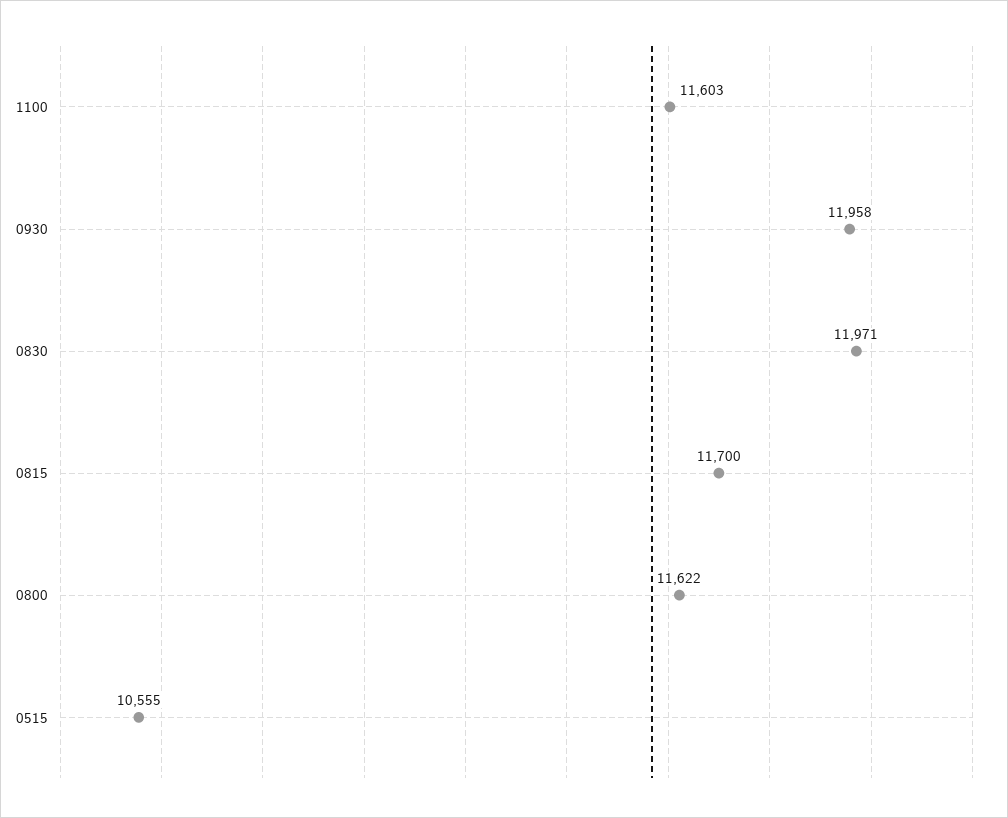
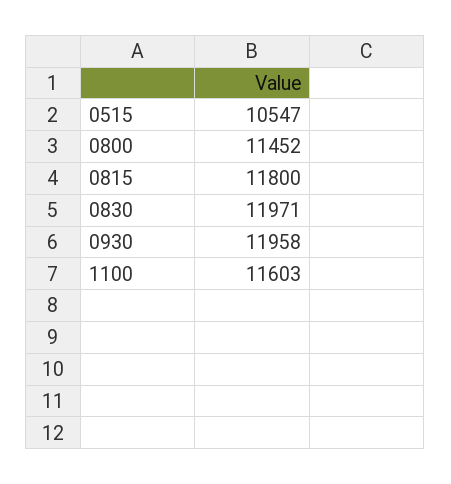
0815: 11700 -> 11800
0800: 11622 -> 11452
0515: 10555 -> 10547

